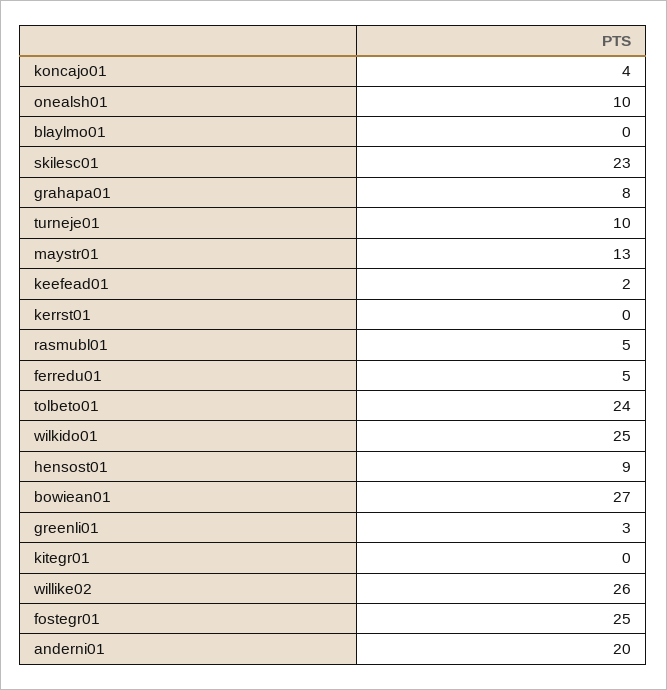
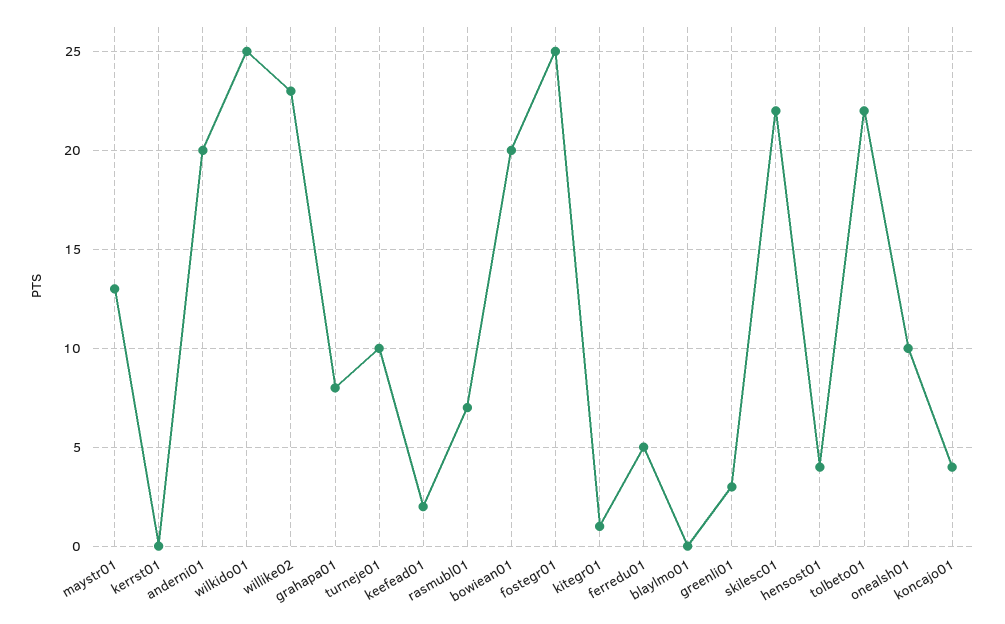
skilesc01: 23 -> 22
rasmubl01: 5 -> 7
tolbeto01: 24 -> 22
hensost01: 9 -> 4
bowiean01: 27 -> 20
kitegr01: 0 -> 1
willike02: 26 -> 23

